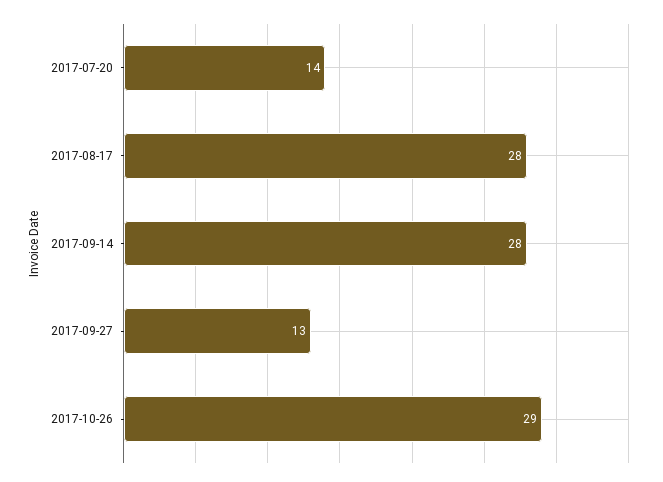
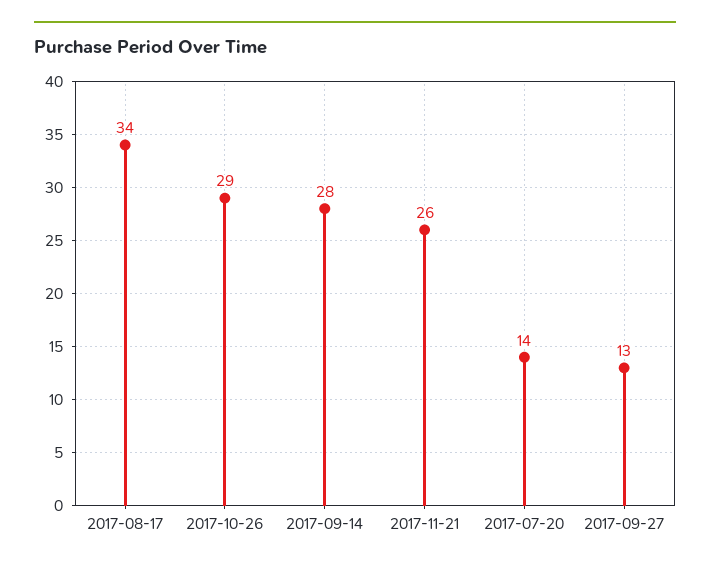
2017-08-17: 28 -> 34
2017-11-21: none -> 26

